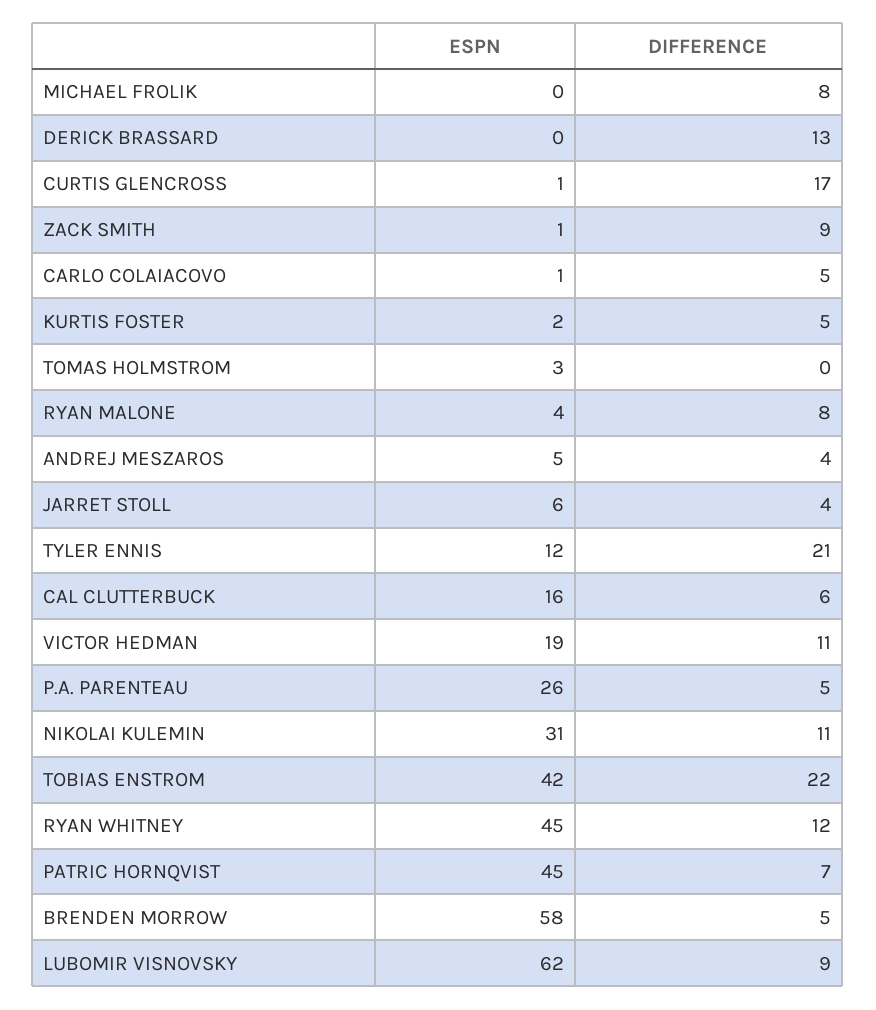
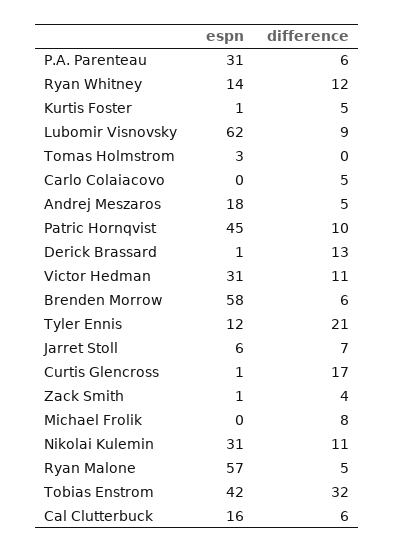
ESPN, DERICK BRASSARD: 0 -> 1
DIFFERENCE, ZACK SMITH: 9 -> 4
ESPN, CARLO COLAIACOVO: 1 -> 0
ESPN, KURTIS FOSTER: 2 -> 1
ESPN, RYAN MALONE: 4 -> 57
DIFFERENCE, RYAN MALONE: 8 -> 5
ESPN, ANDREJ MESZAROS: 5 -> 18
DIFFERENCE, ANDREJ MESZAROS: 4 -> 5
DIFFERENCE, JARRET STOLL: 4 -> 7
ESPN, VICTOR HEDMAN: 19 -> 31
ESPN, P.A. PARENTEAU: 26 -> 31
DIFFERENCE, P.A. PARENTEAU: 5 -> 6
DIFFERENCE, TOBIAS ENSTROM: 22 -> 32
ESPN, RYAN WHITNEY: 45 -> 14
DIFFERENCE, PATRIC HORNQVIST: 7 -> 10
DIFFERENCE, BRENDEN MORROW: 5 -> 6

